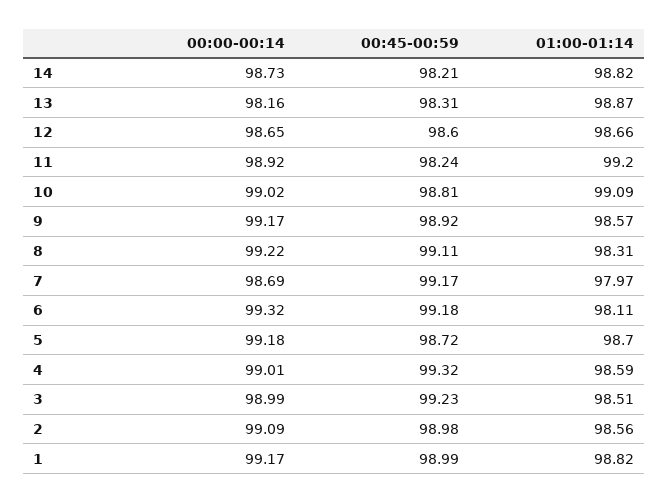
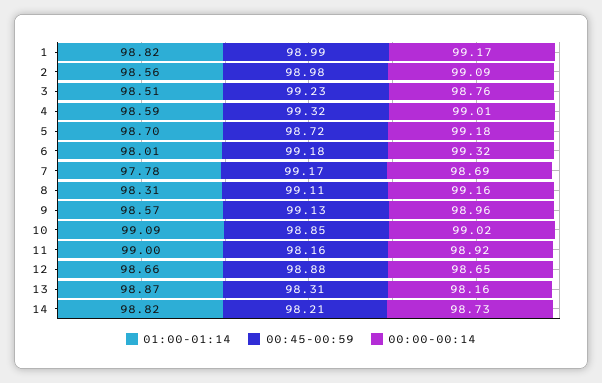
00:45-00:59, 12: 98.6 -> 98.88
00:45-00:59, 11: 98.24 -> 98.16
01:00-01:14, 11: 99.2 -> 99
00:45-00:59, 10: 98.81 -> 98.85
00:00-00:14, 9: 99.17 -> 98.96
00:45-00:59, 9: 98.92 -> 99.13
00:00-00:14, 8: 99.22 -> 99.16
01:00-01:14, 7: 97.97 -> 97.78
01:00-01:14, 6: 98.11 -> 98.01
00:00-00:14, 3: 98.99 -> 98.76

